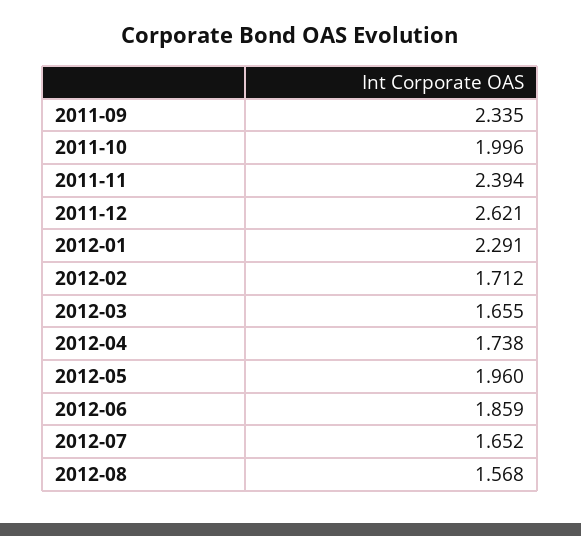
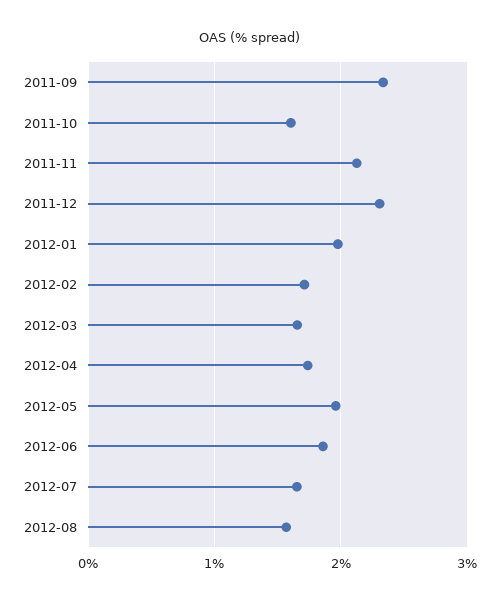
2011-10: 1.996 -> 1.6
2011-11: 2.394 -> 2.1
2011-12: 2.621 -> 2.3
2012-01: 2.291 -> 2

